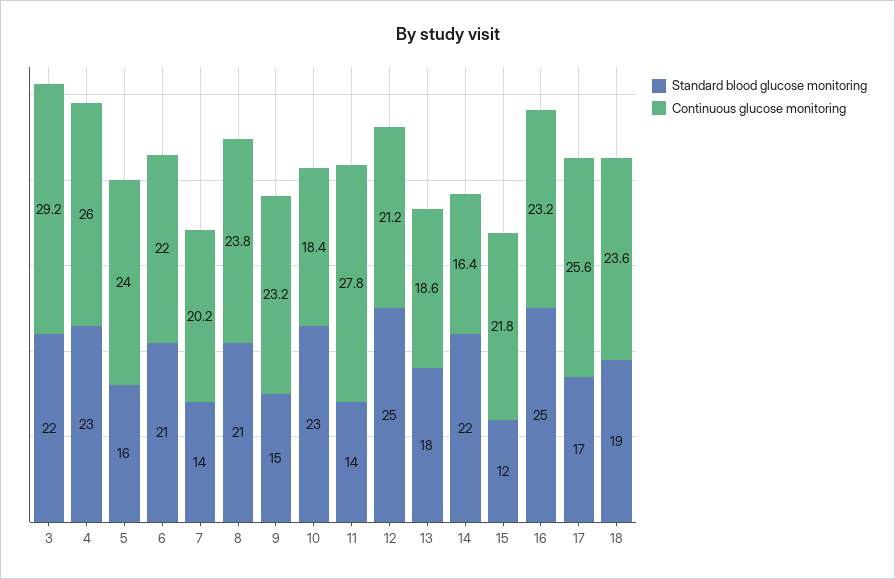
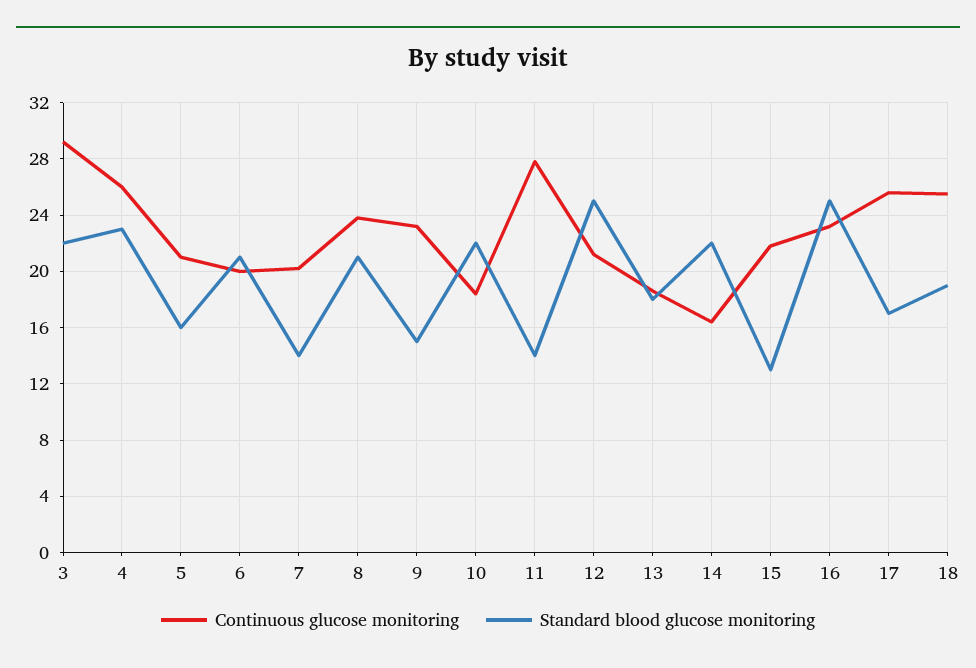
Continuous glucose monitoring, 5: 24 -> 21
Continuous glucose monitoring, 6: 22 -> 20
Standard blood glucose monitoring, 10: 23 -> 22
Standard blood glucose monitoring, 15: 12 -> 13
Continuous glucose monitoring, 18: 23.6 -> 25.5

